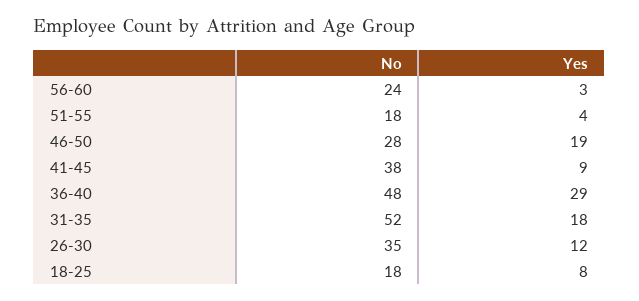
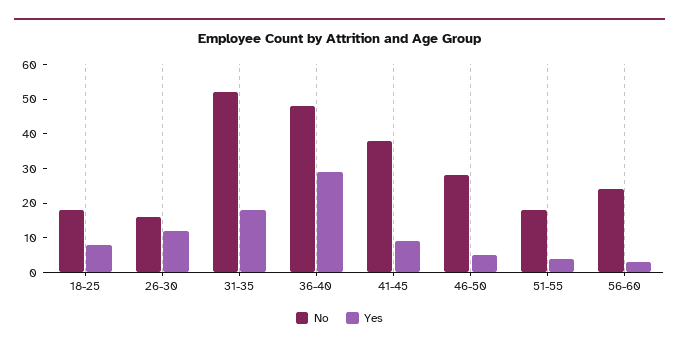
Yes, 46-50: 19 -> 5
No, 26-30: 35 -> 15

